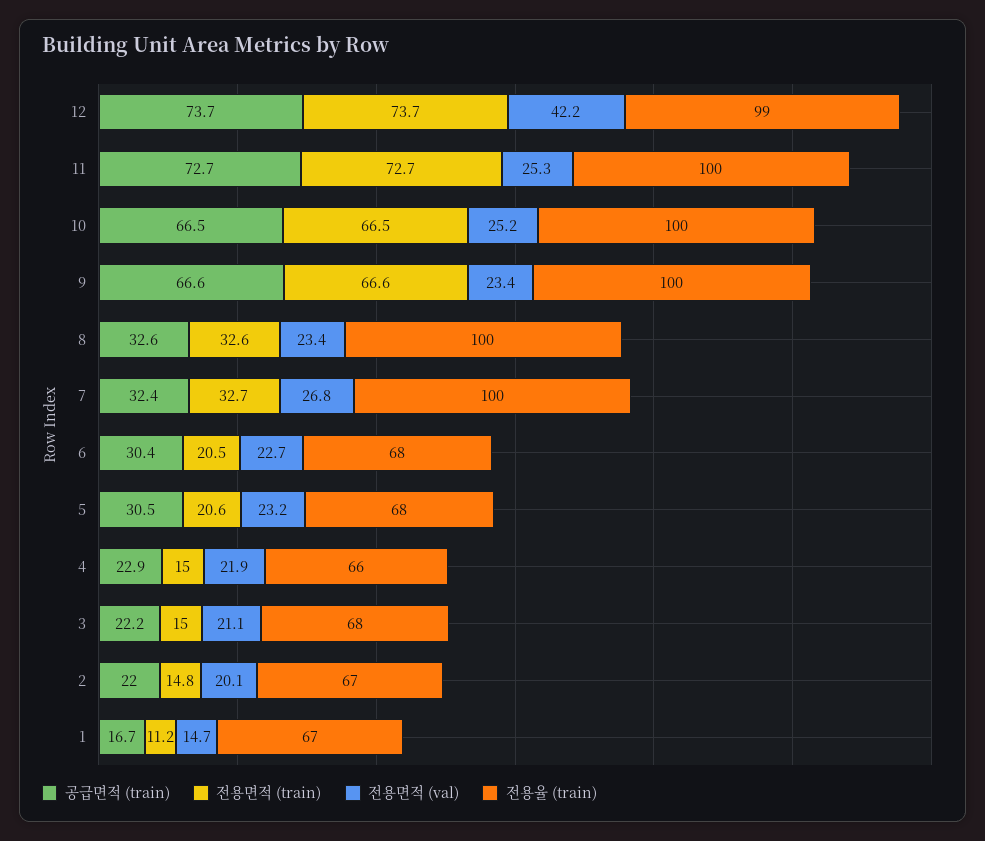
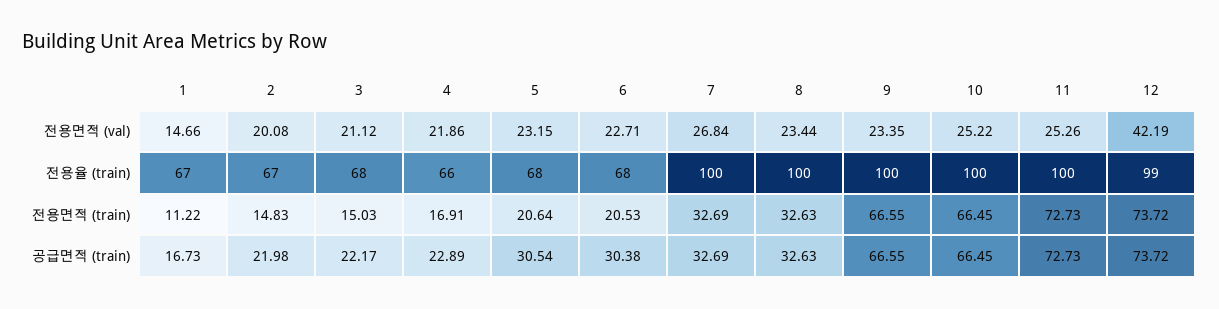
공급면적 (train), 7: 32.4 -> 32.69
전용면적 (train), 4: 15 -> 16.91

